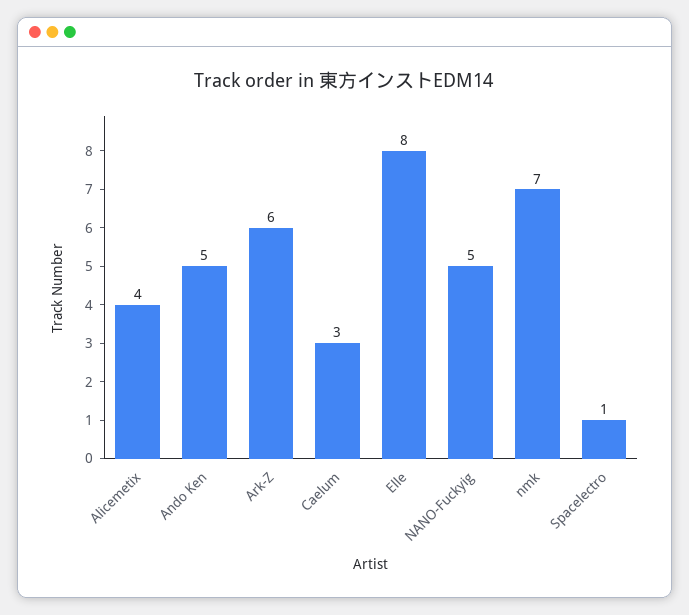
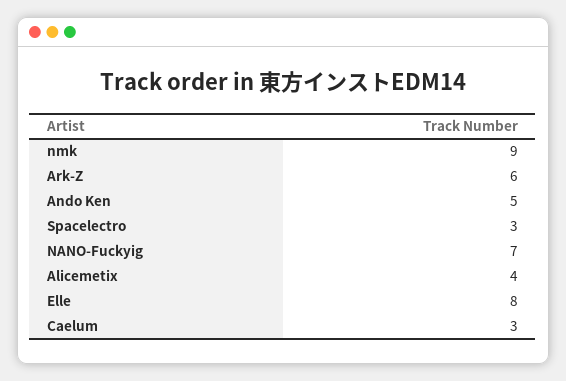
NANO-Fuckyig: 5 -> 7
nmk: 7 -> 9
Spacelectro: 1 -> 3

